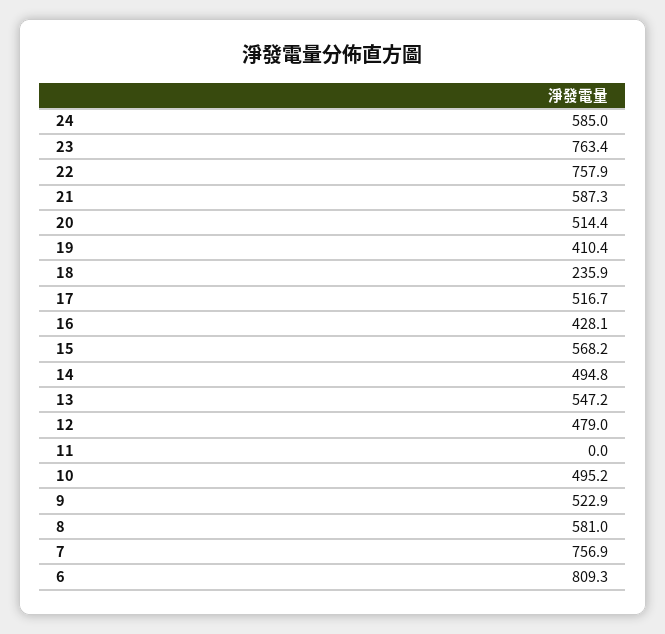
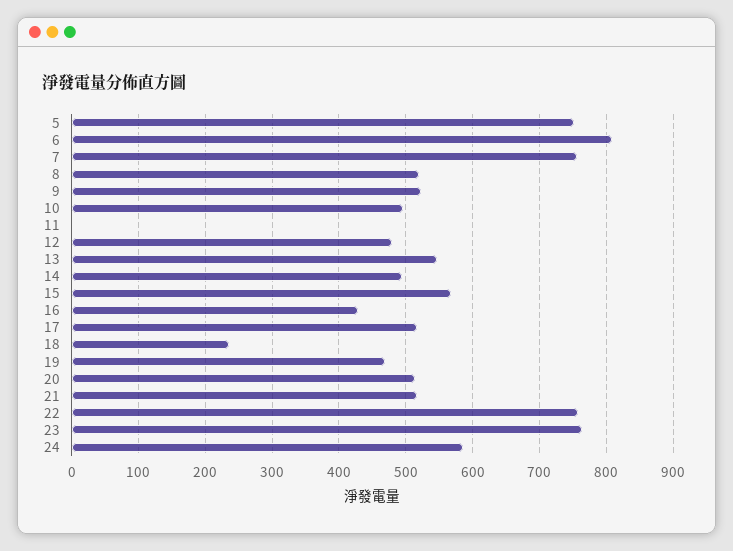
21: 587.3 -> 520
19: 410.4 -> 470
8: 581 -> 520
5: none -> 750

